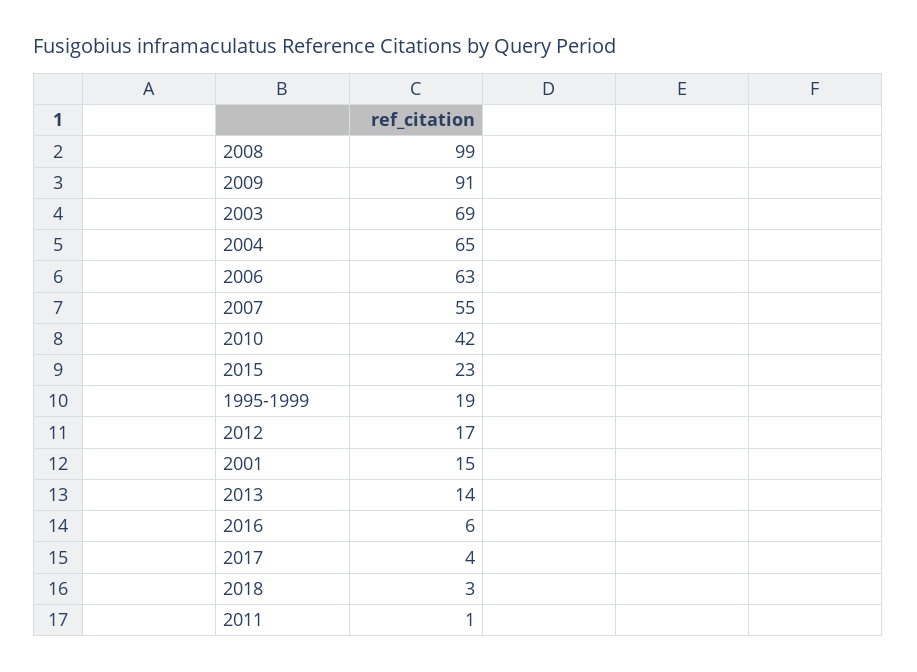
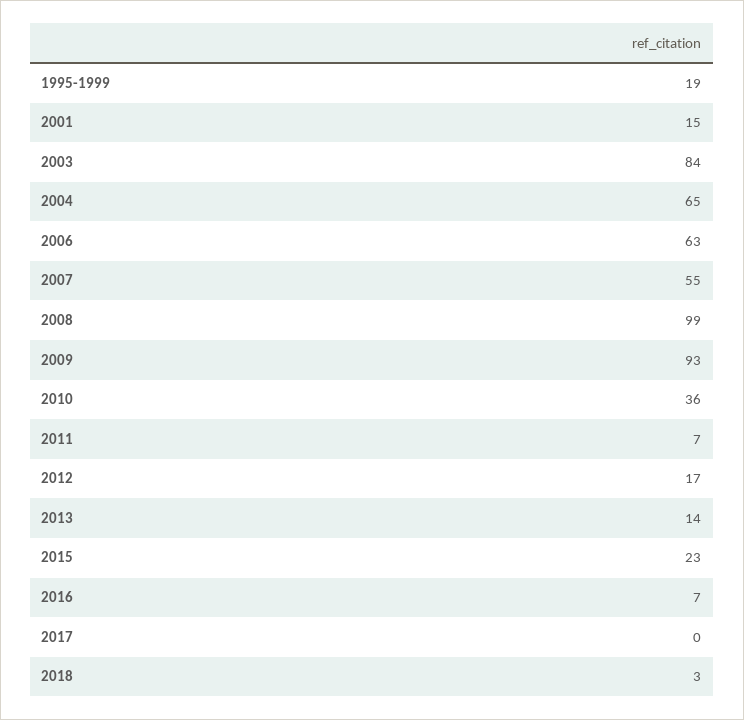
2009: 91 -> 93
2003: 69 -> 84
2010: 42 -> 36
2016: 6 -> 7
2017: 4 -> 0
2011: 1 -> 7

